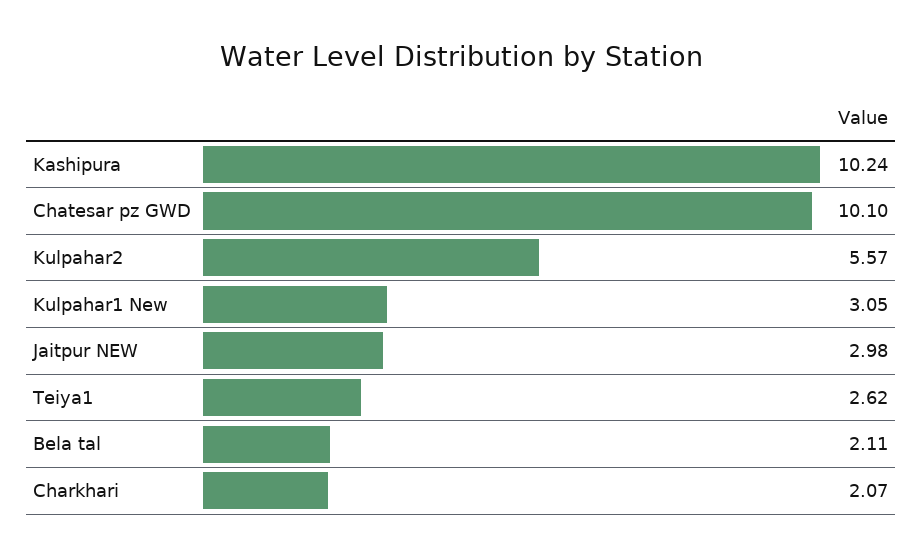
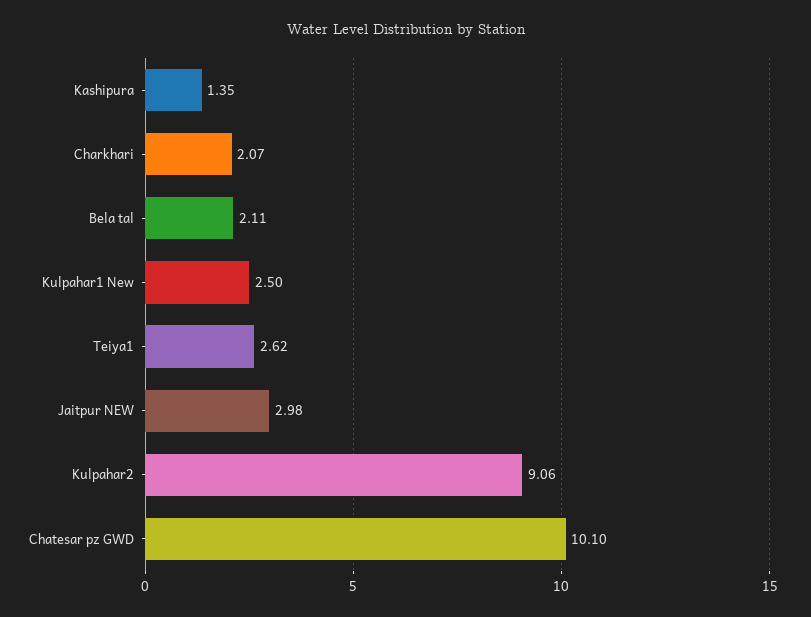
Kashipura: 10.24 -> 1.35
Kulpahar2: 5.57 -> 9.06
Kulpahar1 New: 3.05 -> 2.5

